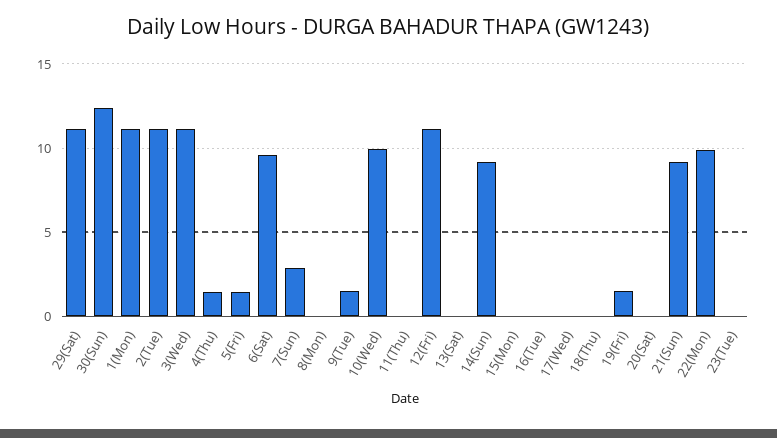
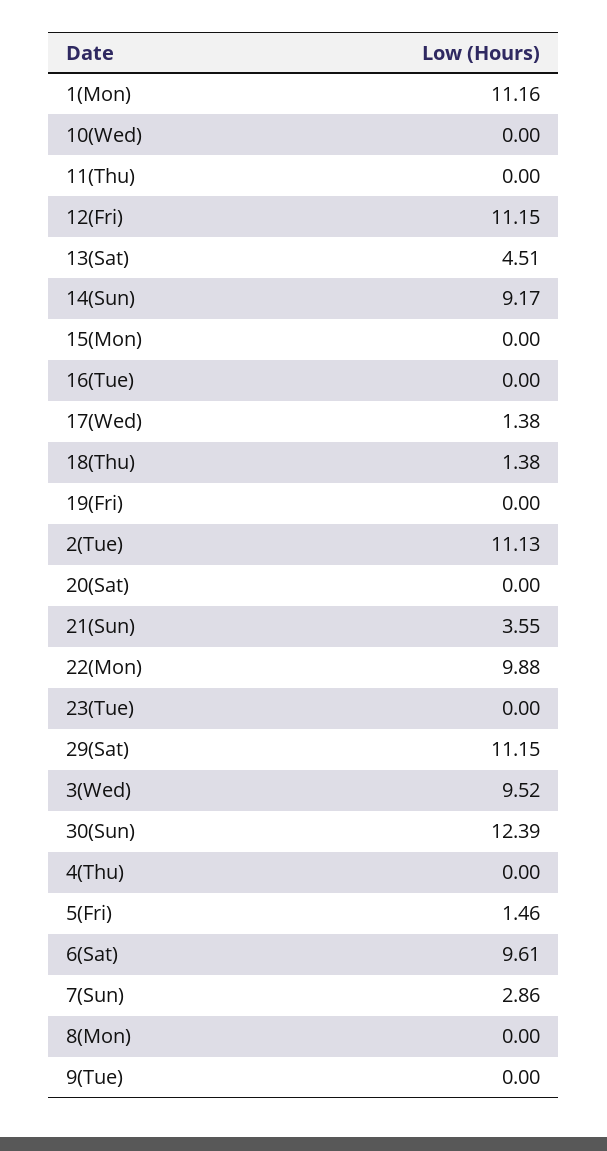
3(Wed): 11 -> 9.52
4(Thu): 1.5 -> 0
9(Tue): 1.5 -> 0
10(Wed): 10 -> 0
13(Sat): 0 -> 4.51
17(Wed): 0 -> 1.38
18(Thu): 0 -> 1.38
19(Fri): 1.5 -> 0
21(Sun): 9 -> 3.55

